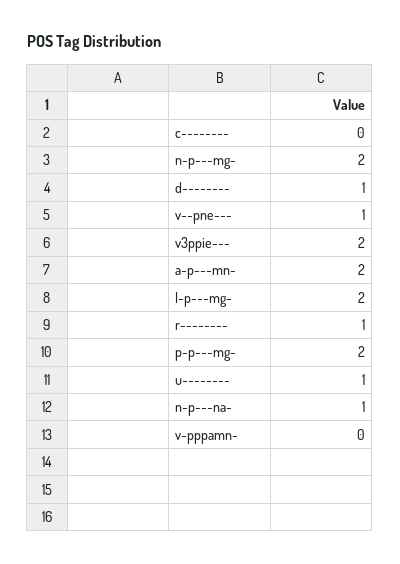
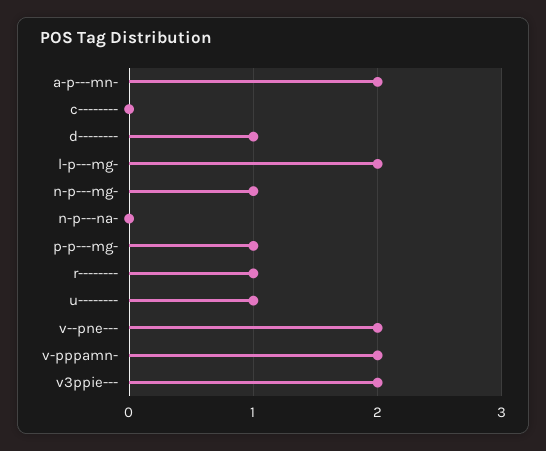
n-p---mg-: 2 -> 1
v--pne---: 1 -> 2
p-p---mg-: 2 -> 1
n-p---na-: 1 -> 0
v-pppamn-: 0 -> 2

